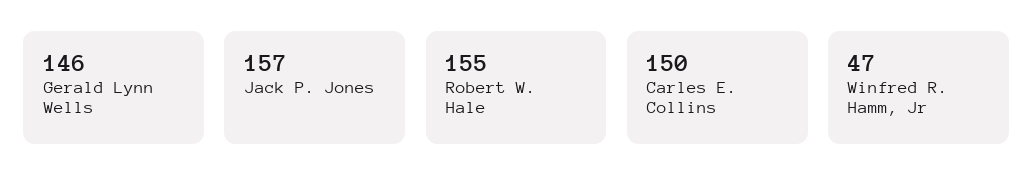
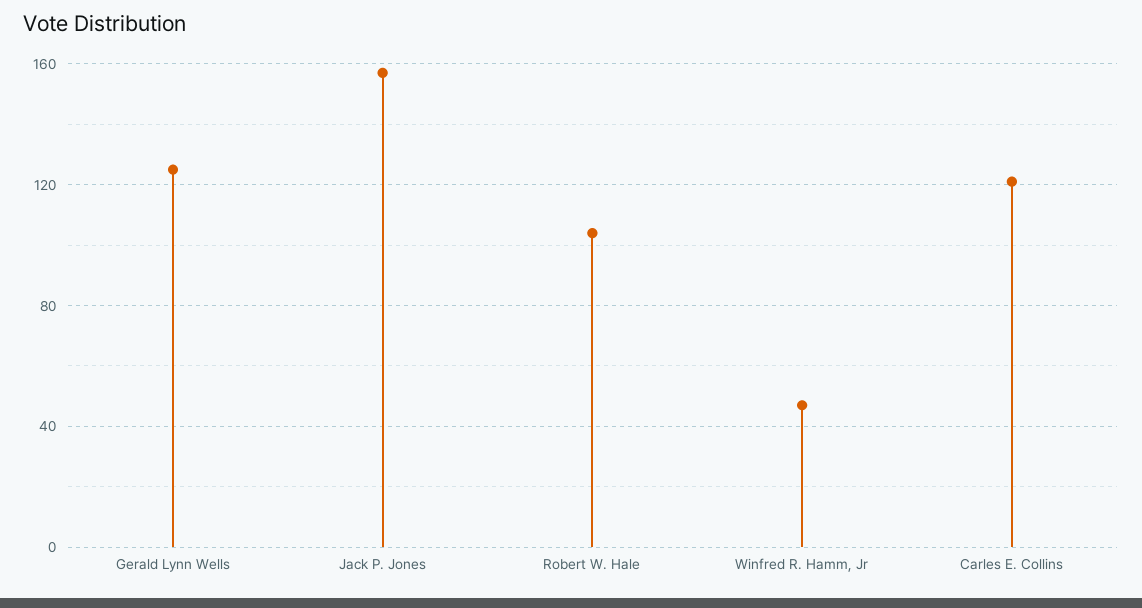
Gerald Lynn Wells: 146 -> 125
Robert W. Hale: 155 -> 105
Carles E. Collins: 150 -> 120

